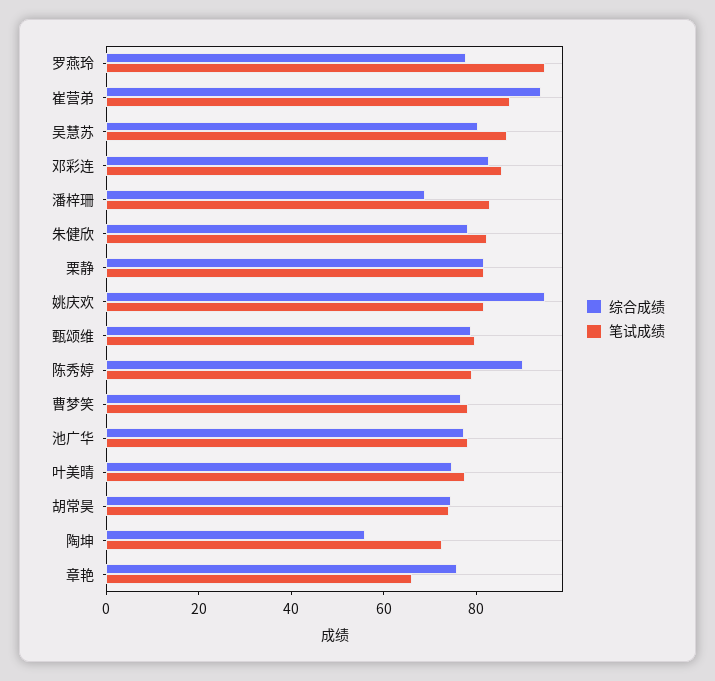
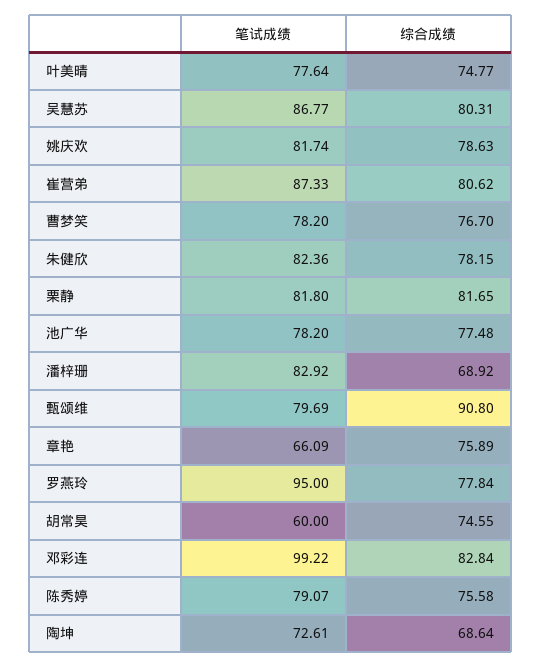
综合成绩, 崔营弟: 95 -> 80.62
笔试成绩, 邓彩连: 85 -> 99.22
综合成绩, 姚庆欢: 95 -> 78.63
综合成绩, 甄颂维: 80 -> 90.8
综合成绩, 陈秀婷: 90 -> 75.58
笔试成绩, 胡常昊: 75 -> 60
综合成绩, 陶坤: 55 -> 68.64

